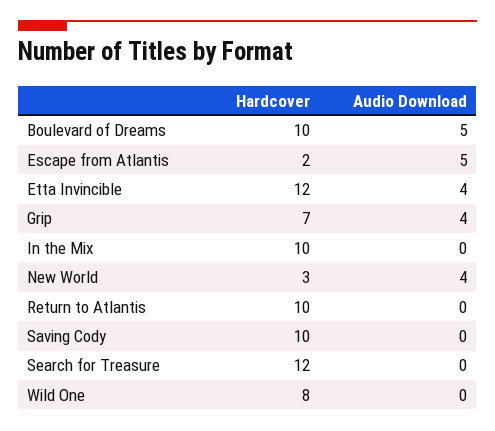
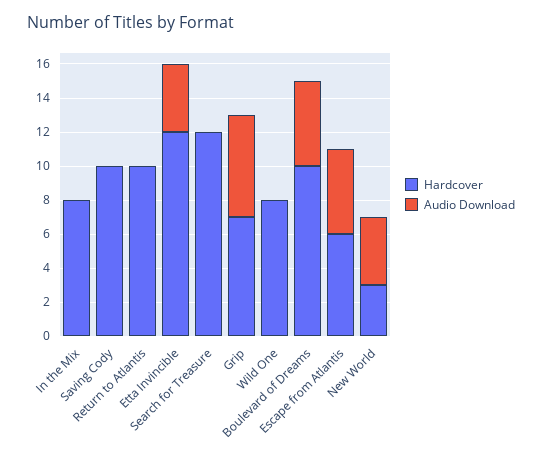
Hardcover, Escape from Atlantis: 2 -> 6
Audio Download, Grip: 4 -> 6
Hardcover, In the Mix: 10 -> 8

